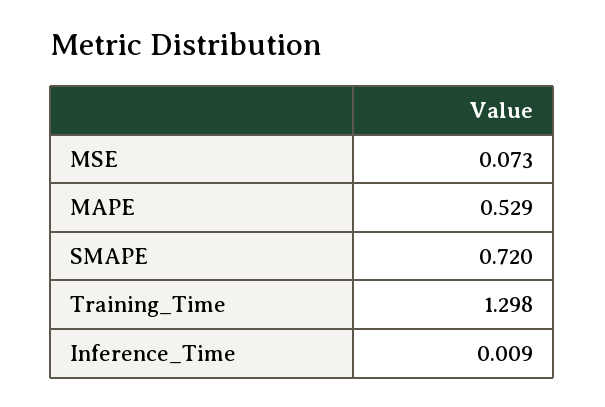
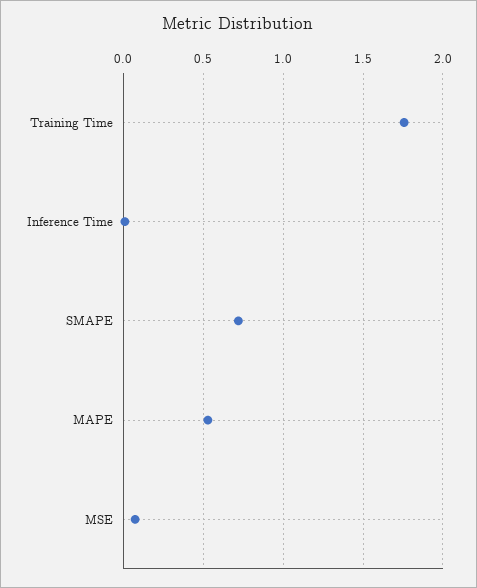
Training_Time: 1.298 -> 1.75

